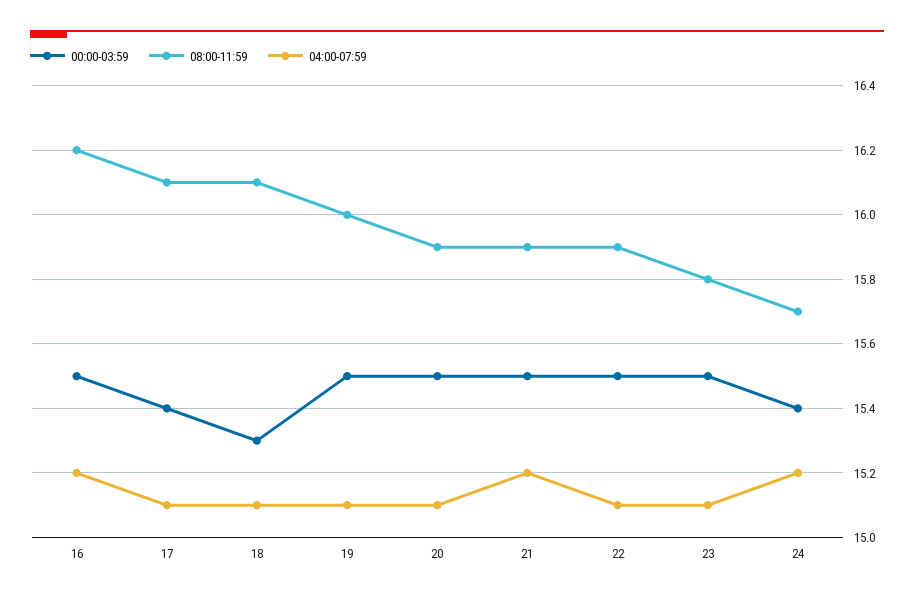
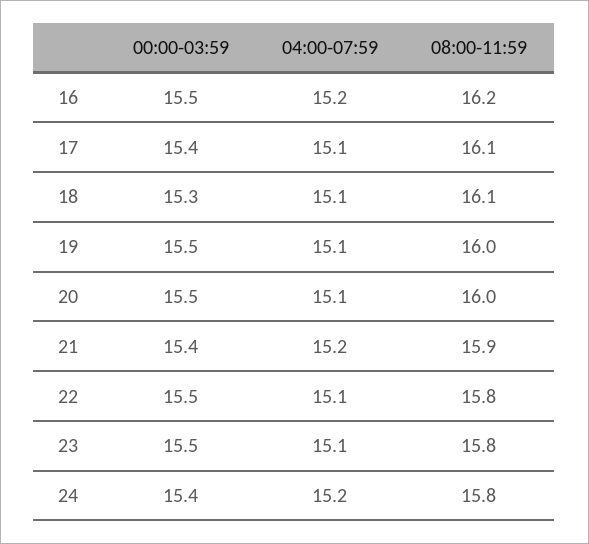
08:00-11:59, 20: 15.9 -> 16
00:00-03:59, 21: 15.5 -> 15.4
08:00-11:59, 22: 15.9 -> 15.8
08:00-11:59, 24: 15.7 -> 15.8

